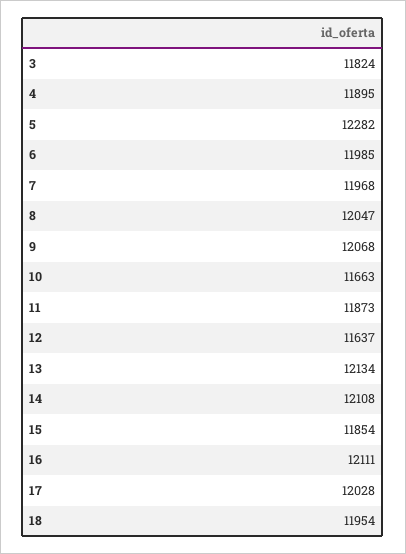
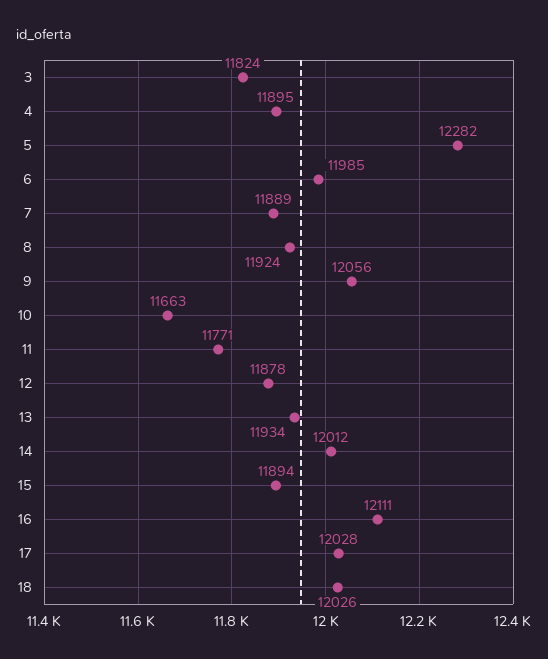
7: 11968 -> 11889
8: 12047 -> 11924
9: 12068 -> 12056
11: 11873 -> 11771
12: 11637 -> 11878
13: 12134 -> 11934
14: 12108 -> 12012
15: 11854 -> 11894
18: 11954 -> 12026

